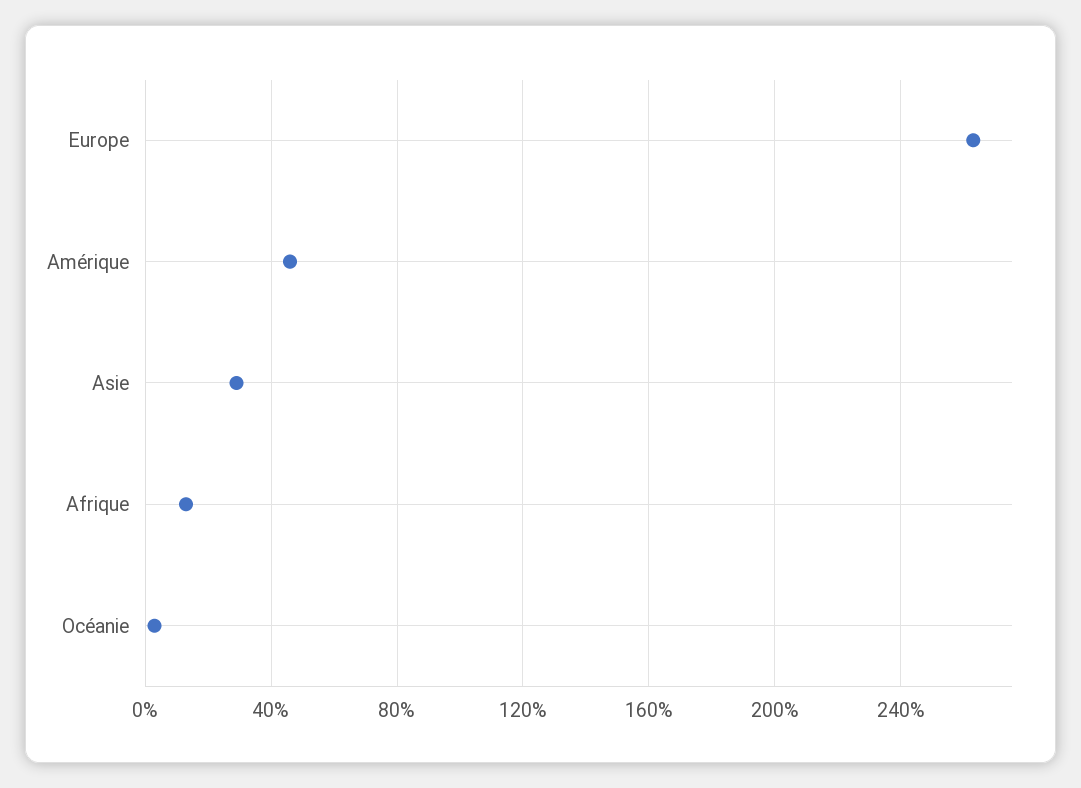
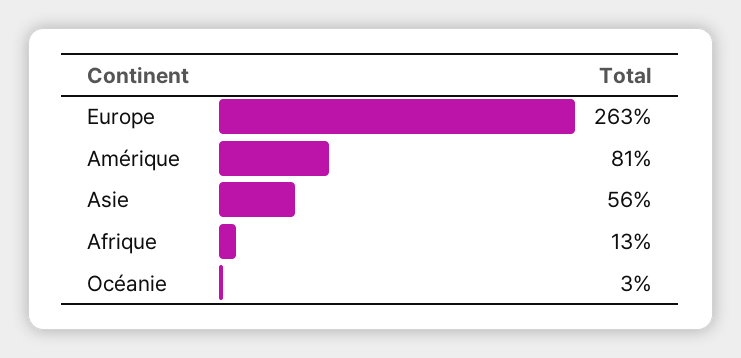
Amérique: 45 -> 81
Asie: 30 -> 56

